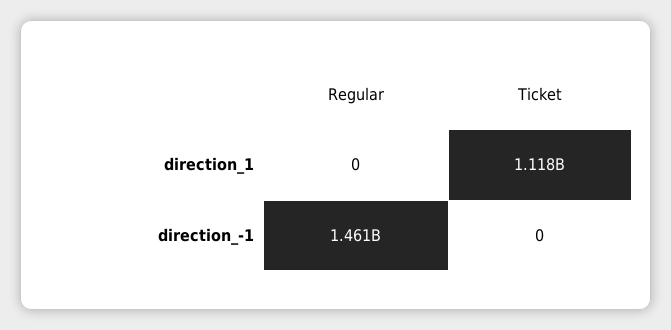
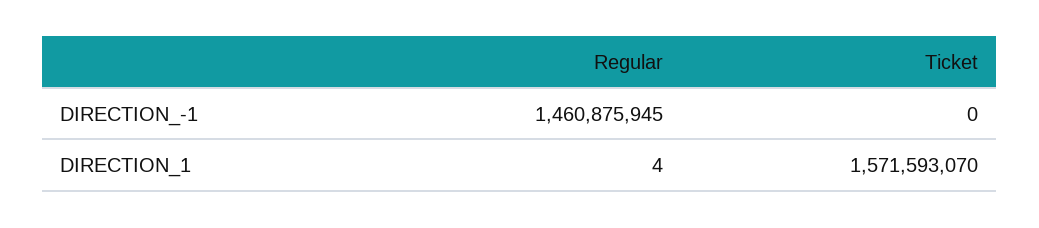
Regular, direction_1: 0 -> 4
Ticket, direction_1: 1118000000 -> 1571593070

